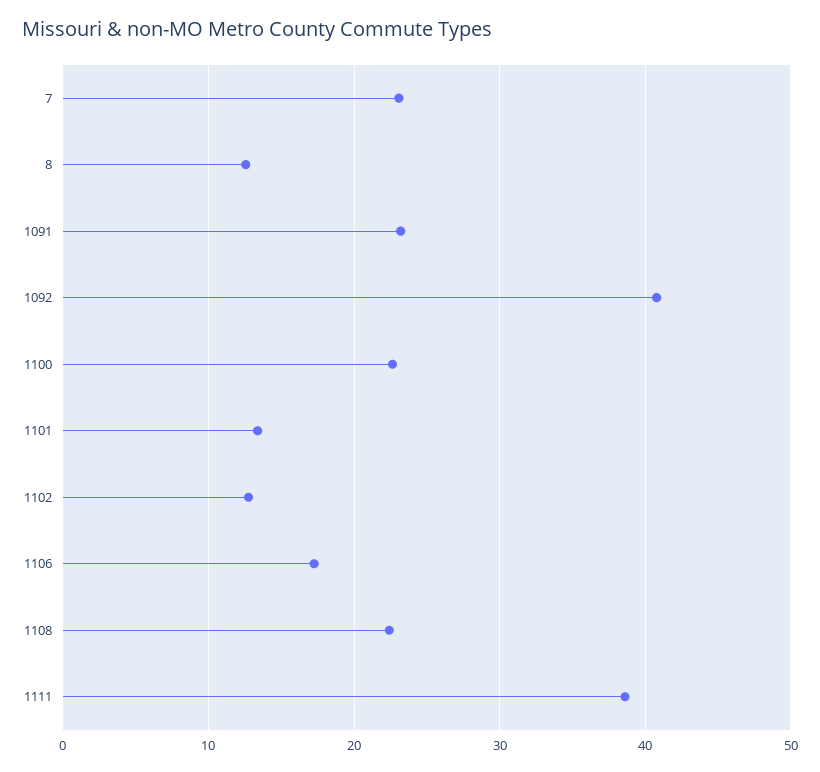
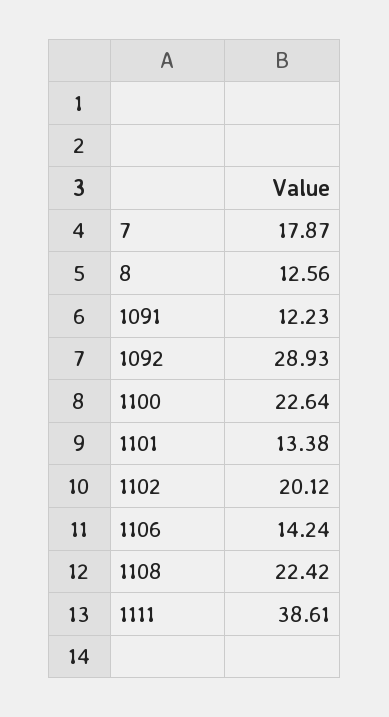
7: 23 -> 17.87
1091: 23 -> 12.23
1092: 41 -> 28.93
1102: 13 -> 20.12
1106: 17 -> 14.24

